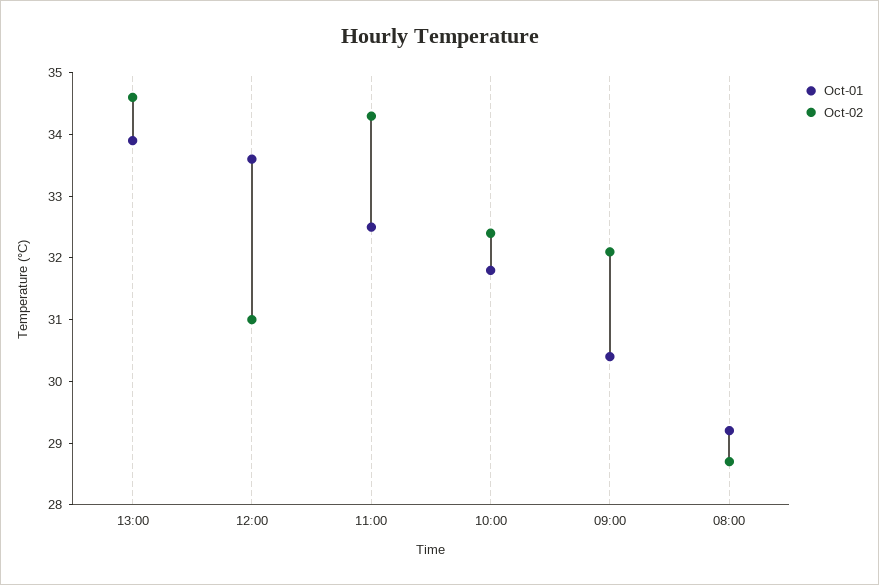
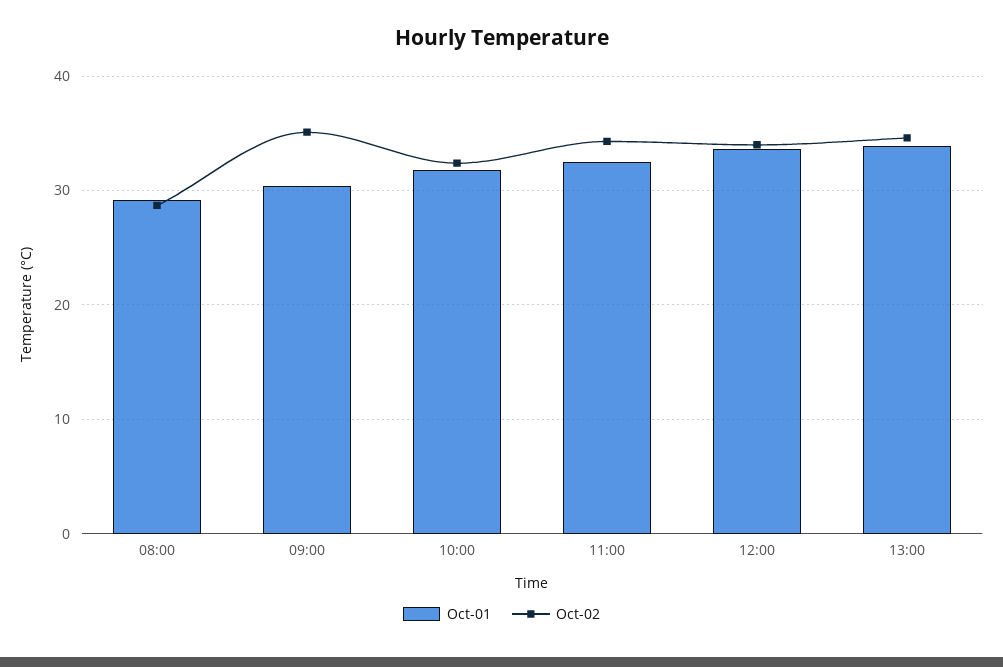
Oct-02, 12:00: 31 -> 34
Oct-02, 09:00: 32 -> 35

